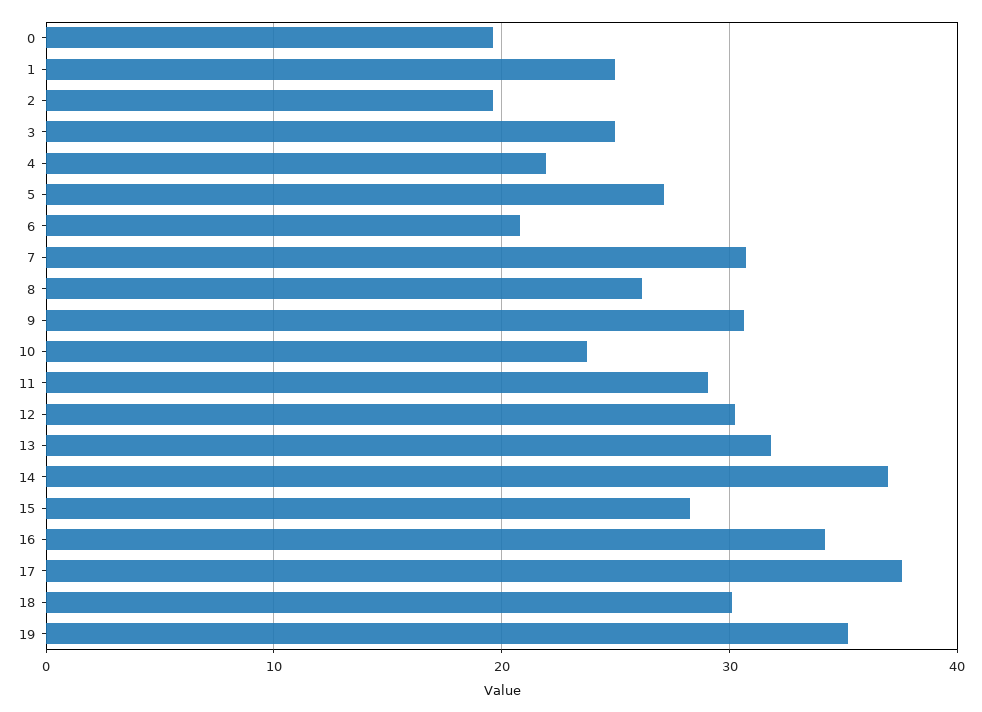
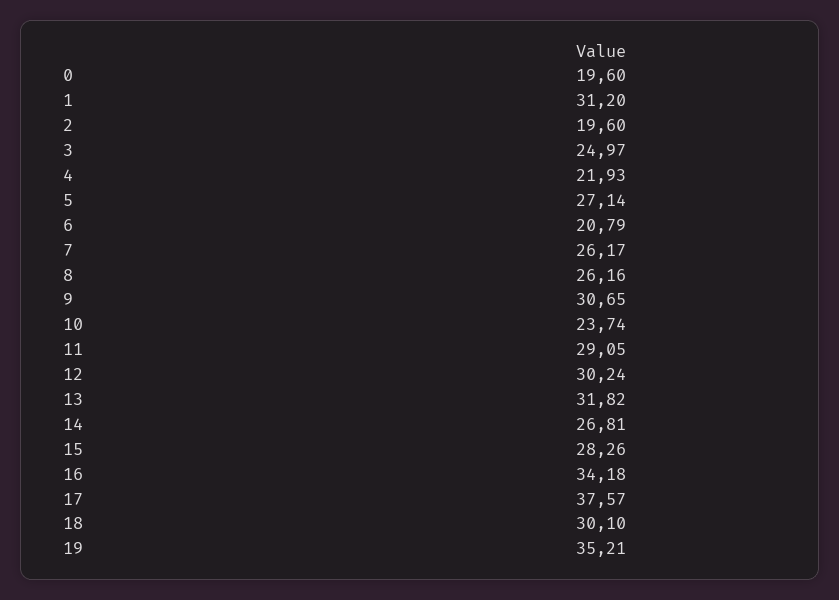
1: 25 -> 31.2
7: 31 -> 26.17
14: 37 -> 26.81

